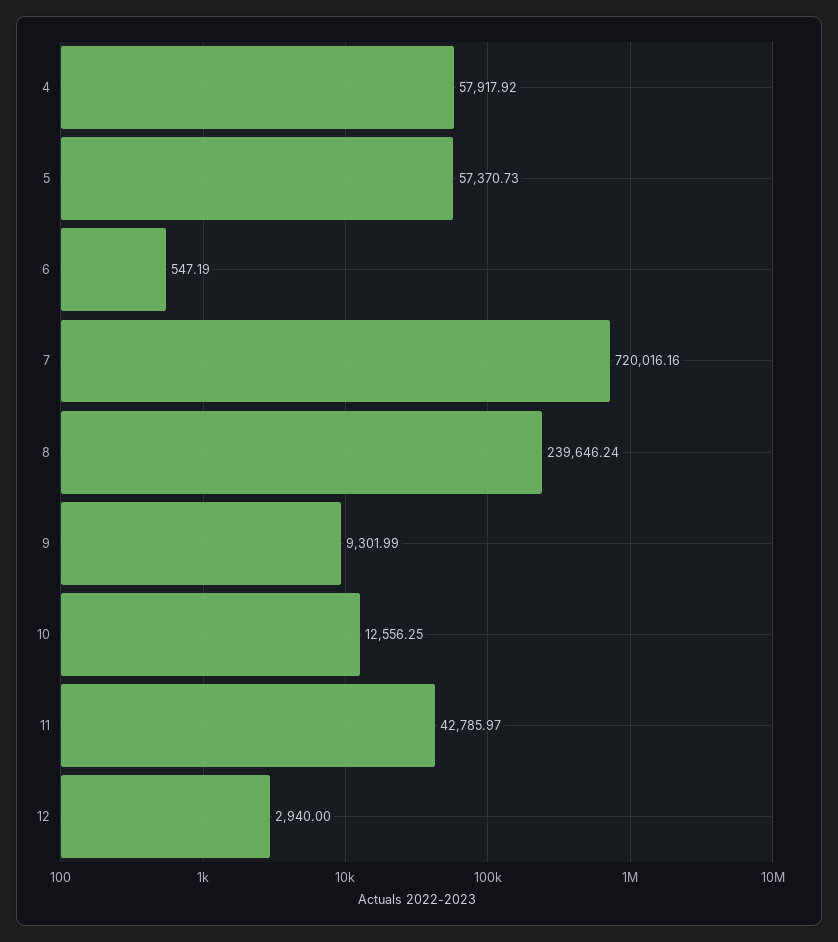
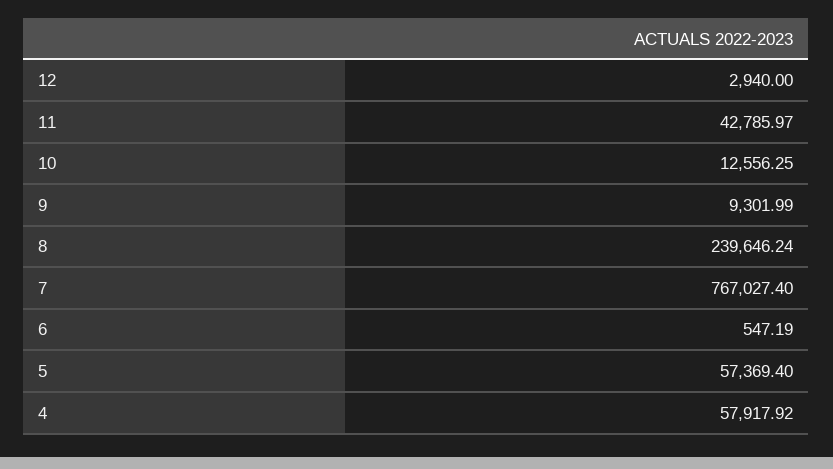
5: 57370.73 -> 57369.4
7: 720016.16 -> 767027.4

